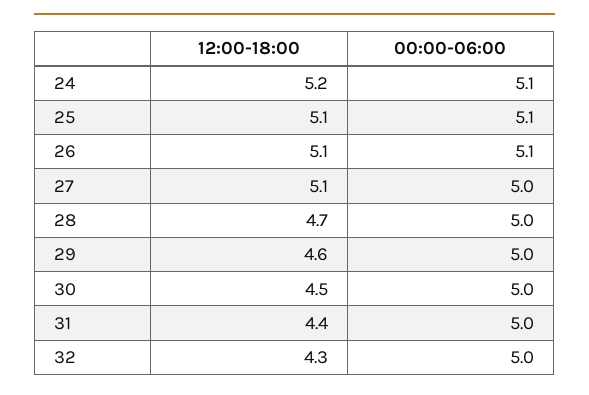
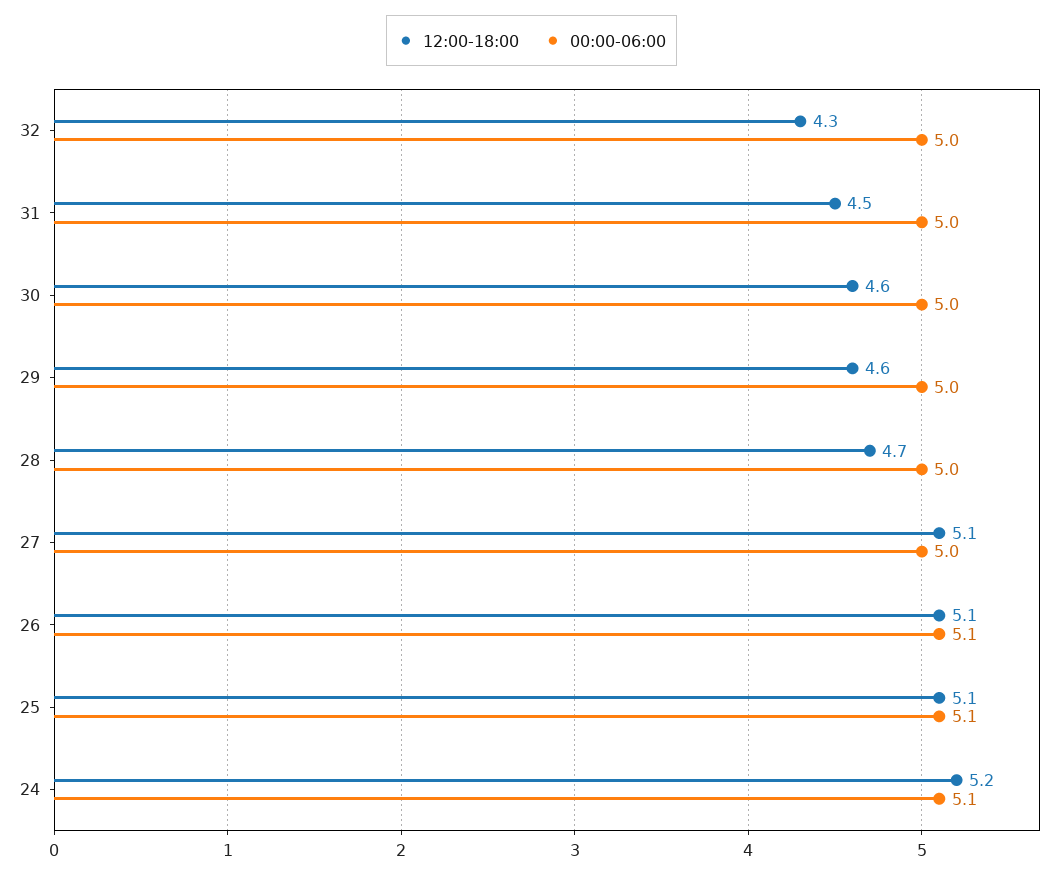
12:00-18:00, 30: 4.5 -> 4.6
12:00-18:00, 31: 4.4 -> 4.5

